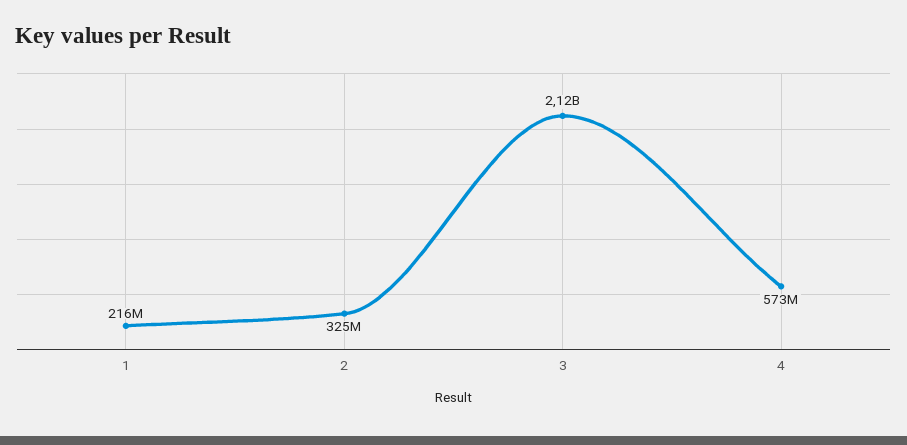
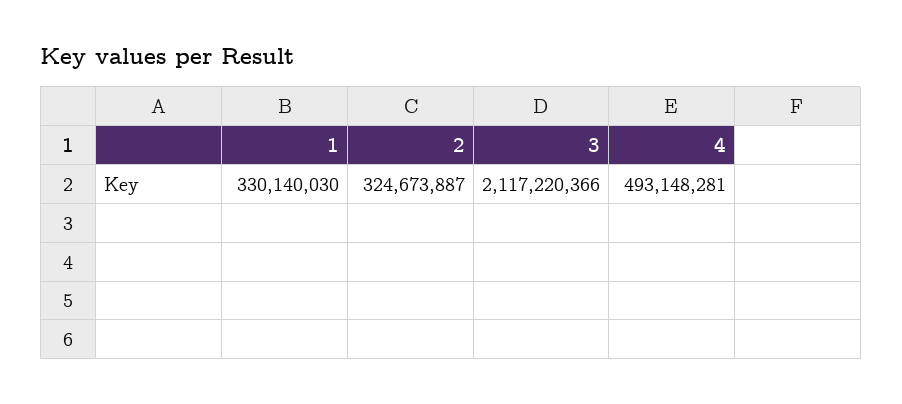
1: 216000000 -> 330140030
4: 573000000 -> 493148281

